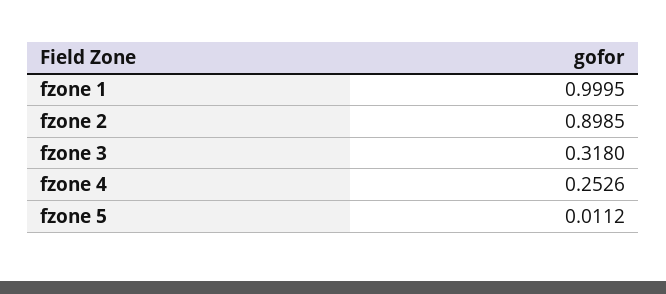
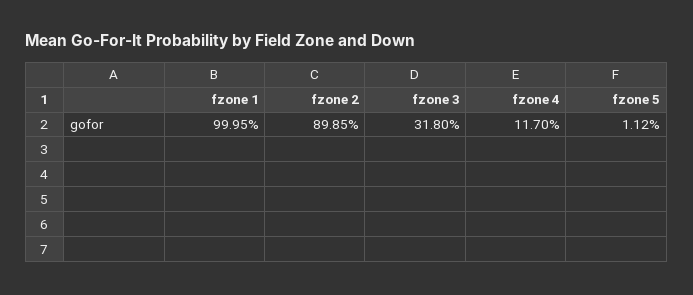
fzone 4: 0.2526 -> 0.117

